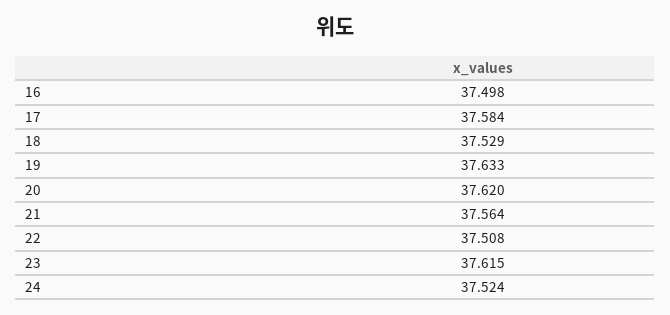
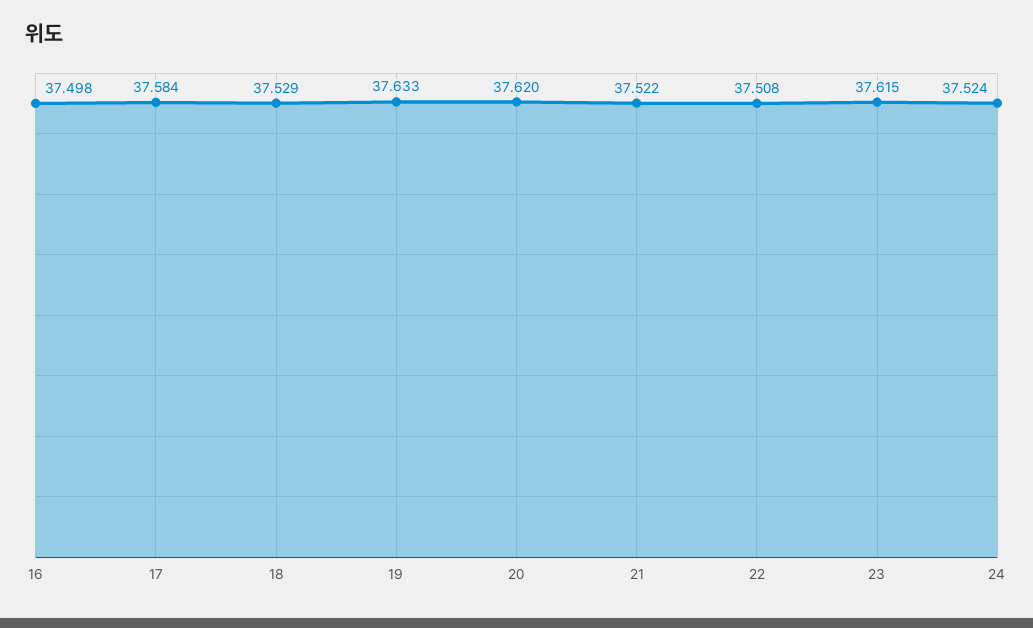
21: 37.564 -> 37.522

